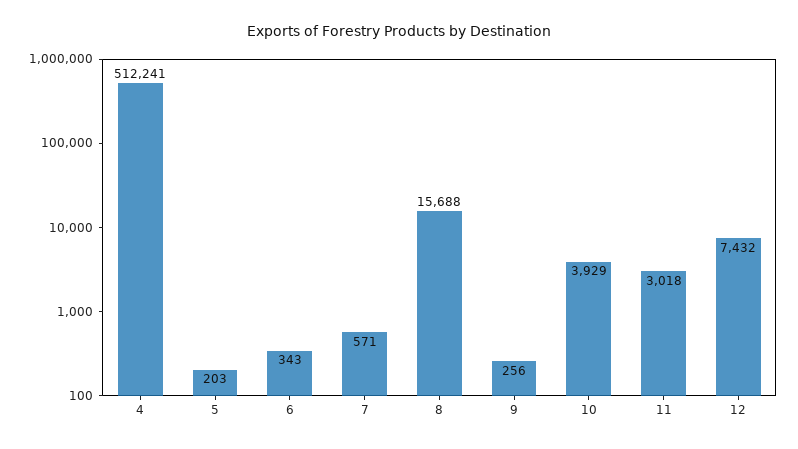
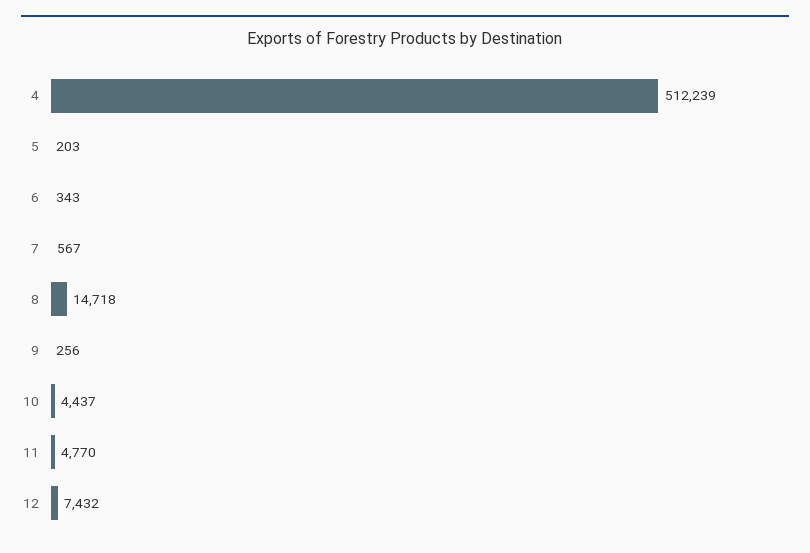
4: 512241 -> 512239
7: 571 -> 567
8: 15688 -> 14718
10: 3929 -> 4437
11: 3018 -> 4770

